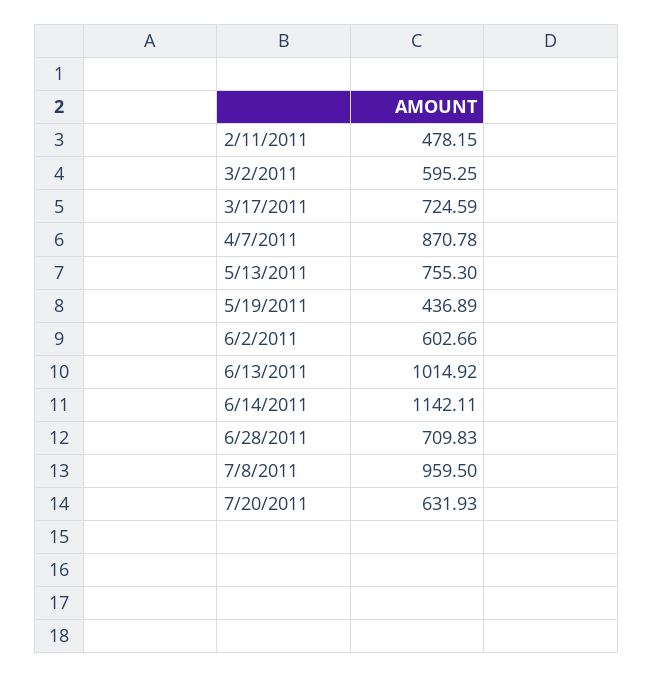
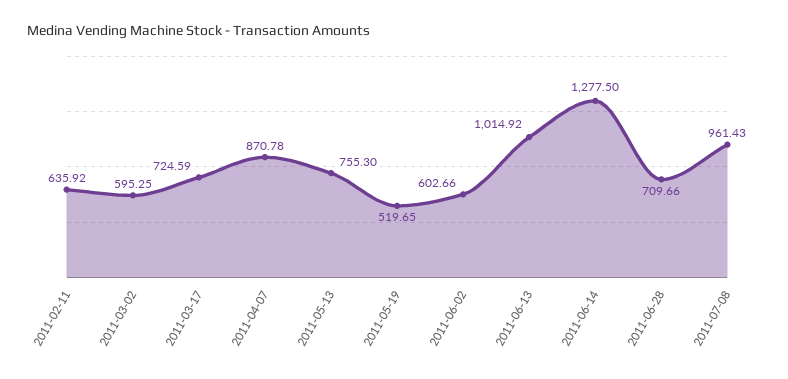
2/11/2011: 478.15 -> 635.92
5/19/2011: 436.89 -> 519.65
6/14/2011: 1142.11 -> 1277.5
6/28/2011: 709.83 -> 709.66
7/8/2011: 959.5 -> 961.43
7/20/2011: 631.93 -> none

